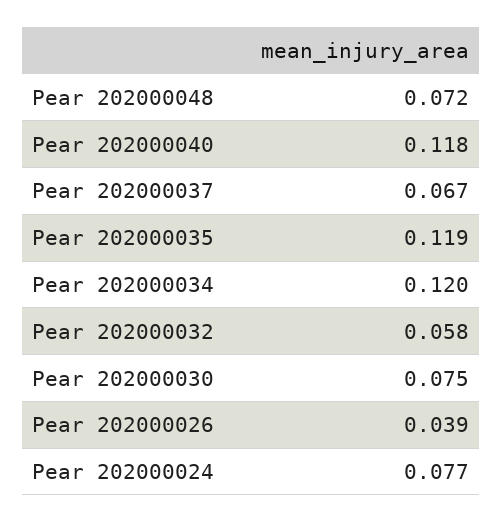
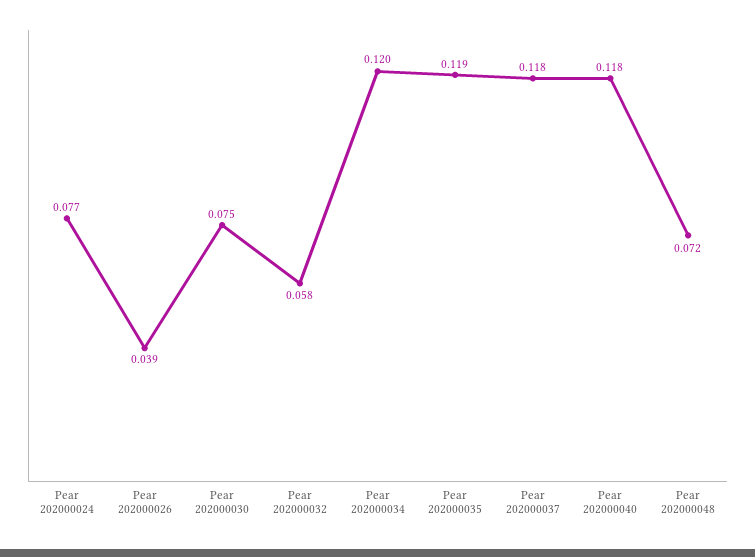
Pear 202000037: 0.067 -> 0.118

